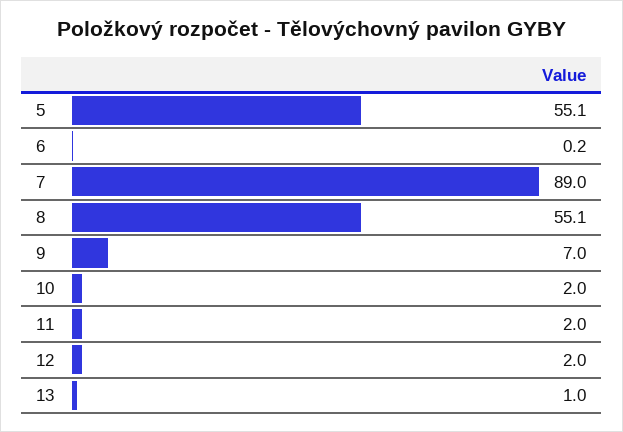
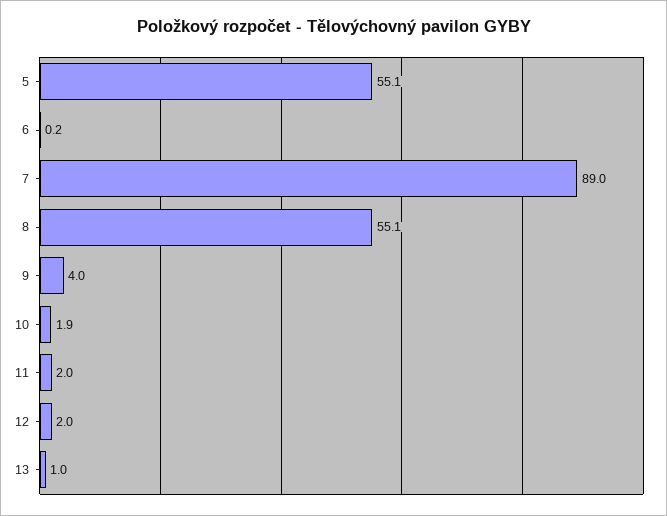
9: 7 -> 4
10: 2 -> 1.9

